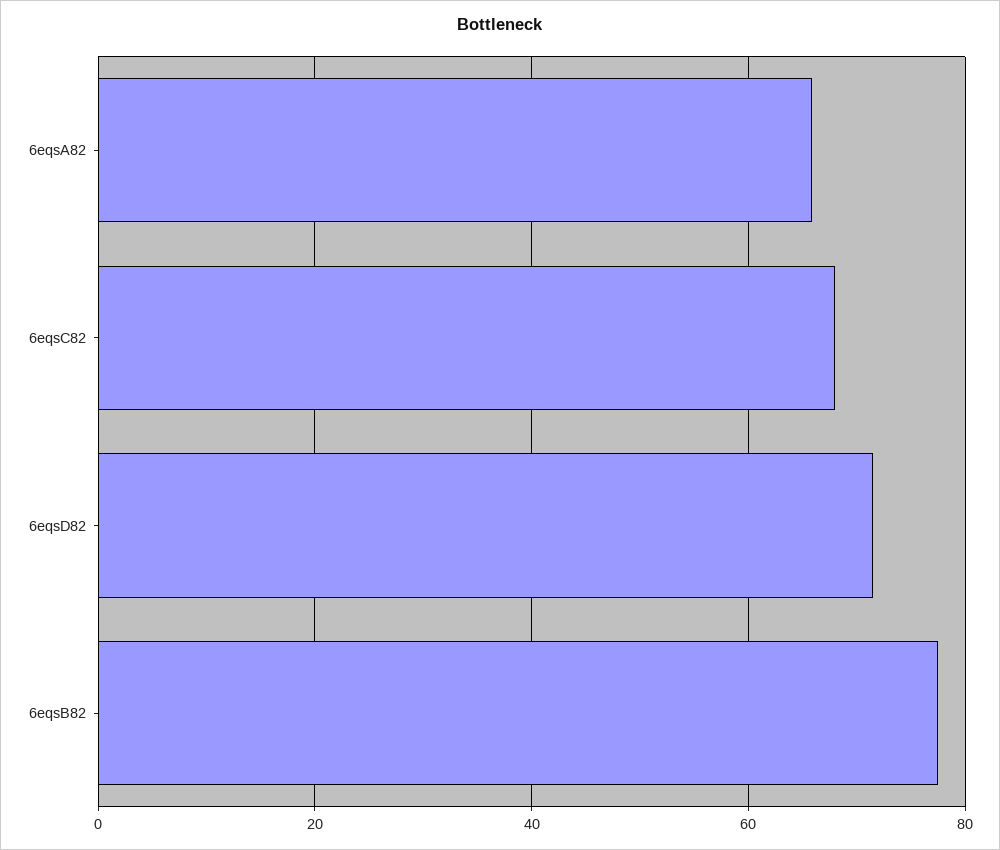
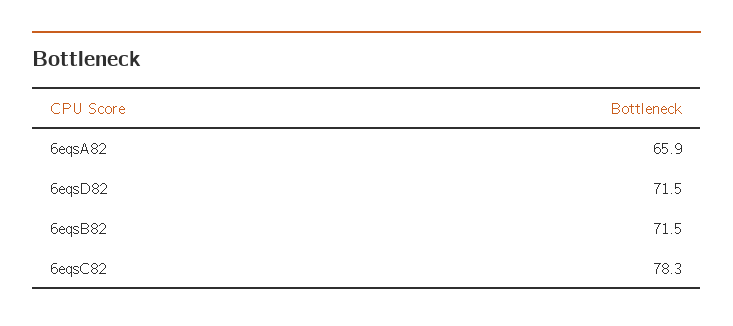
6eqsC82: 68 -> 78.3
6eqsB82: 78 -> 71.5

